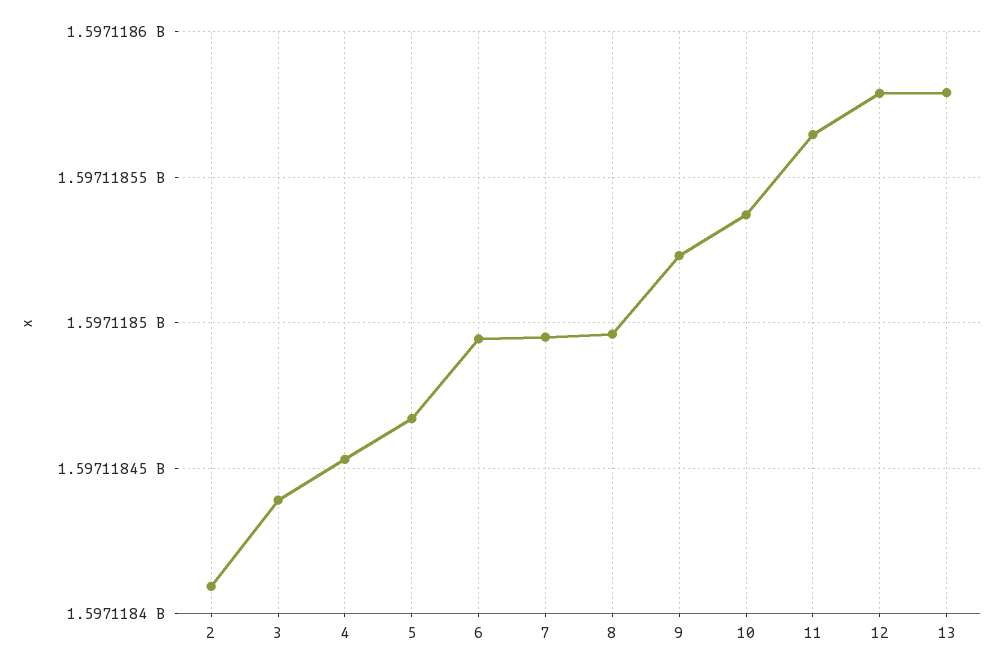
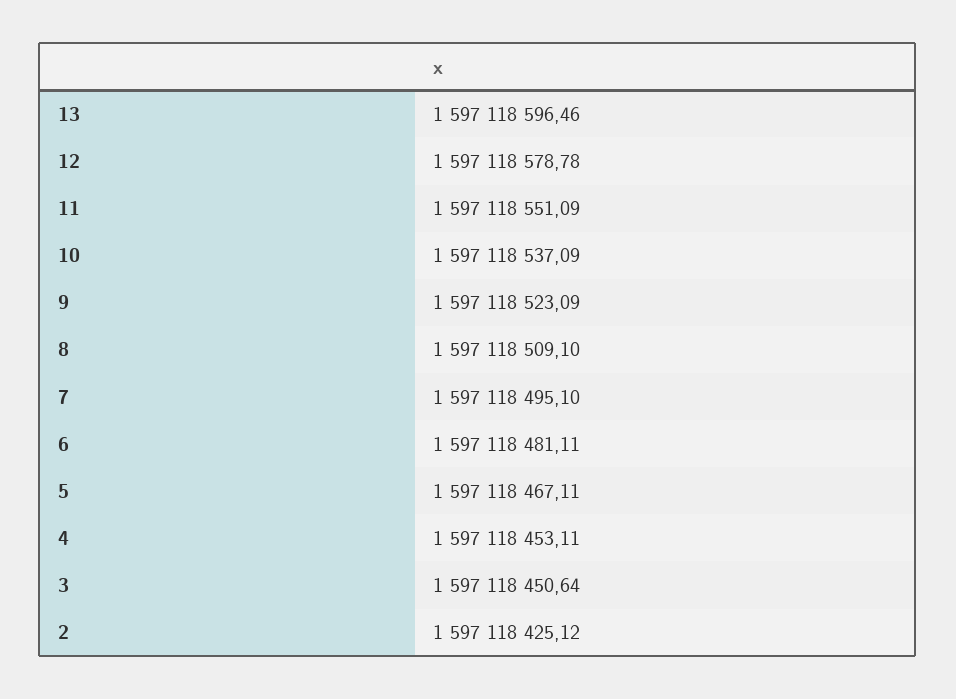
2: 1597118410 -> 1597118425.12
3: 1597118440 -> 1597118450.64
6: 1597118495 -> 1597118481.11
8: 1597118495 -> 1597118509.1
11: 1597118565 -> 1597118551.09
13: 1597118580 -> 1597118596.46

